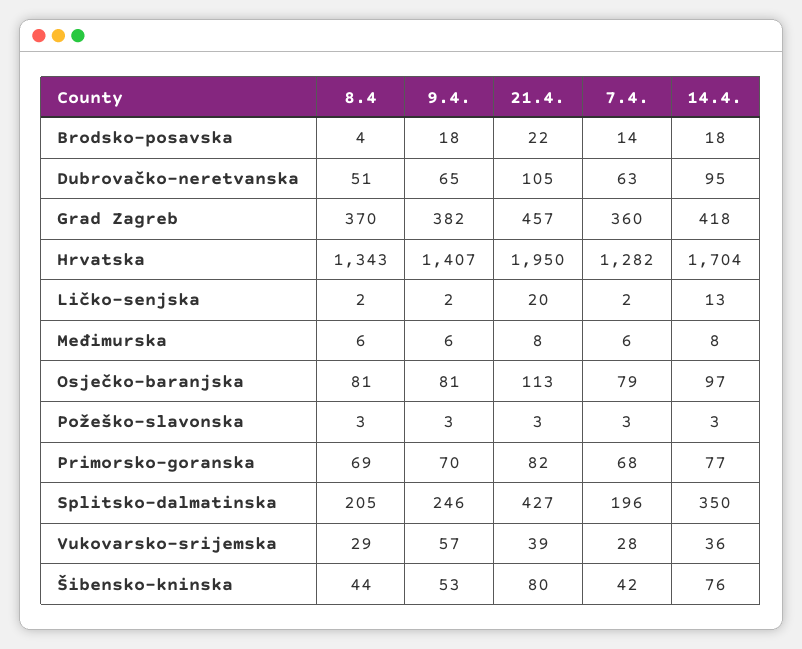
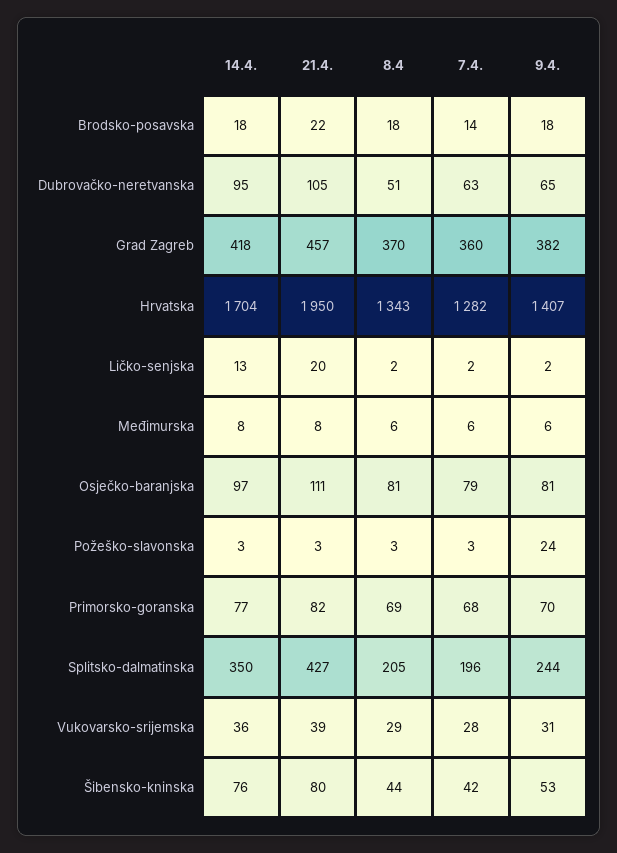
8.4, Brodsko-posavska: 4 -> 18
21.4., Osječko-baranjska: 113 -> 111
9.4., Požeško-slavonska: 3 -> 24
9.4., Splitsko-dalmatinska: 246 -> 244
9.4., Vukovarsko-srijemska: 57 -> 31

